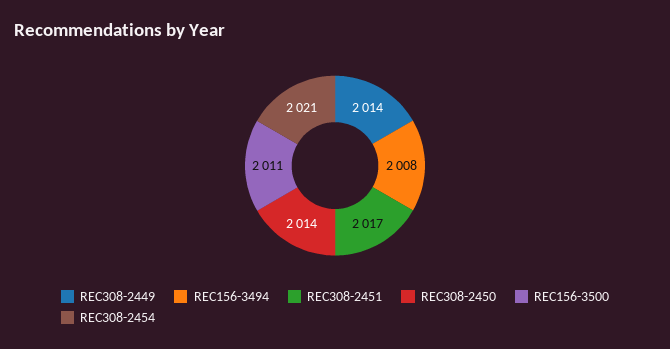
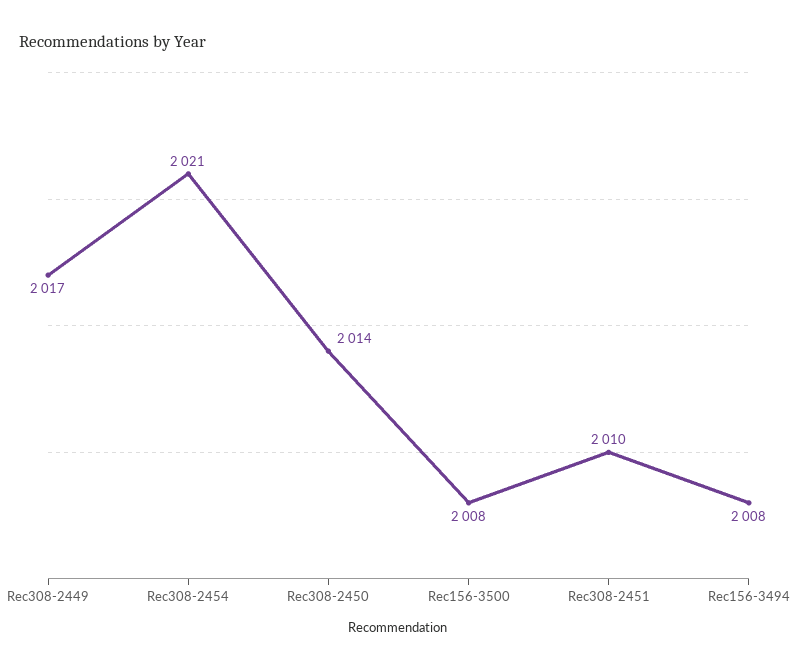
REC308-2449: 2014 -> 2017
REC308-2451: 2017 -> 2010
REC156-3500: 2011 -> 2008

